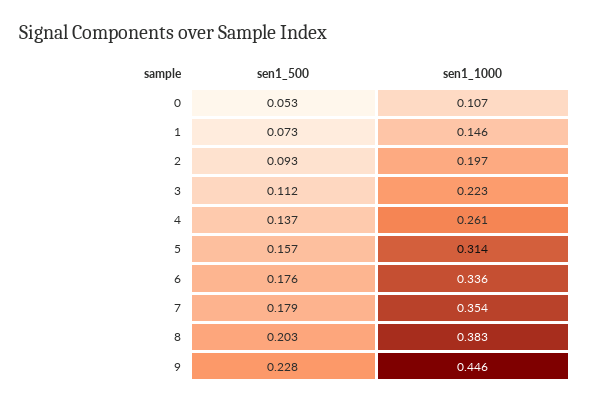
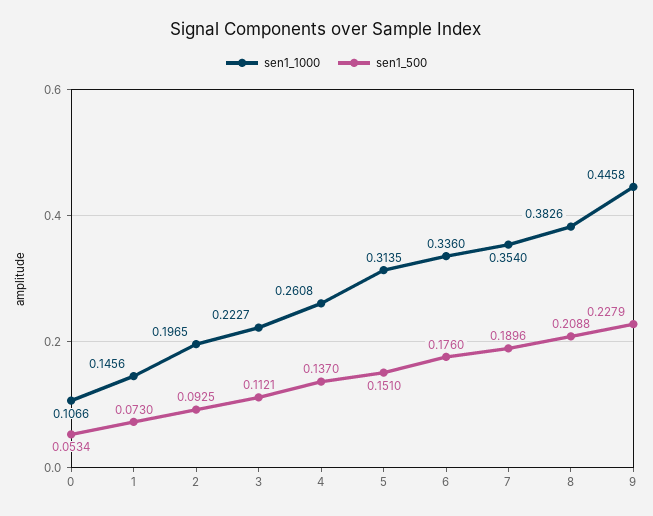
sen1_500, 5: 0.157 -> 0.151
sen1_500, 7: 0.179 -> 0.1896
sen1_500, 8: 0.203 -> 0.2088

